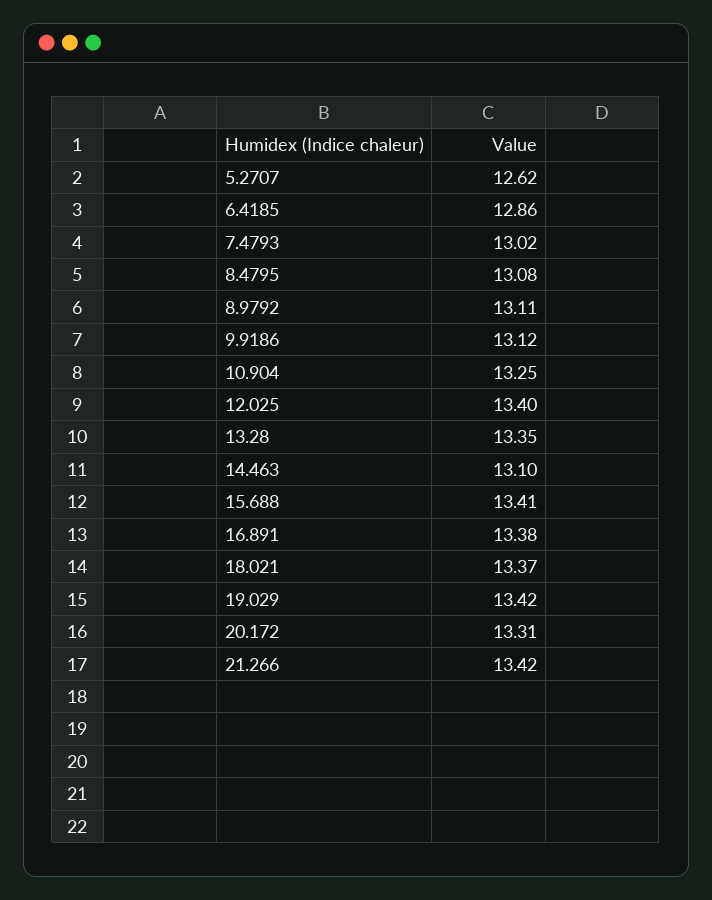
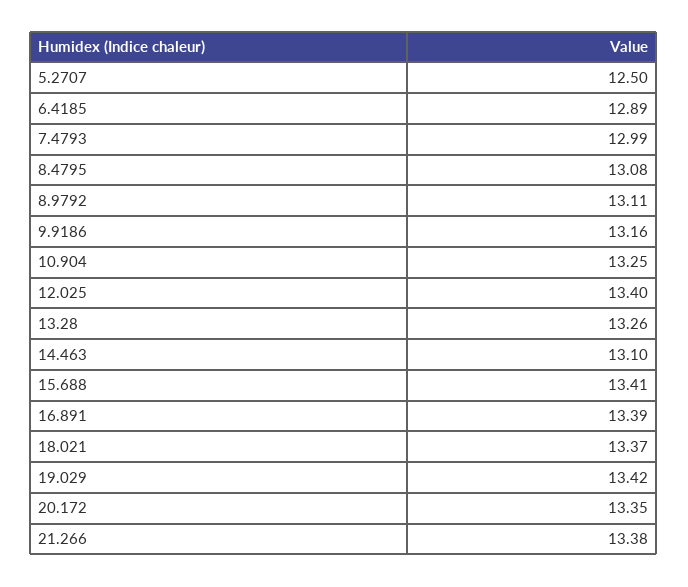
5.2707: 12.62 -> 12.5
6.4185: 12.86 -> 12.89
7.4793: 13.02 -> 12.99
9.9186: 13.12 -> 13.16
13.28: 13.35 -> 13.26
16.891: 13.38 -> 13.39
20.172: 13.31 -> 13.35
21.266: 13.42 -> 13.38

